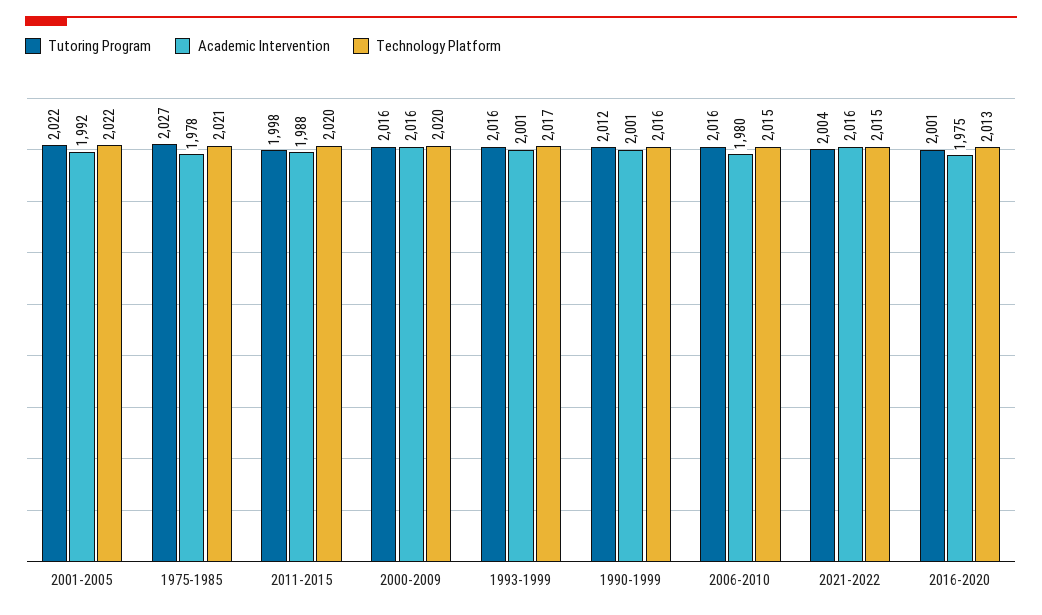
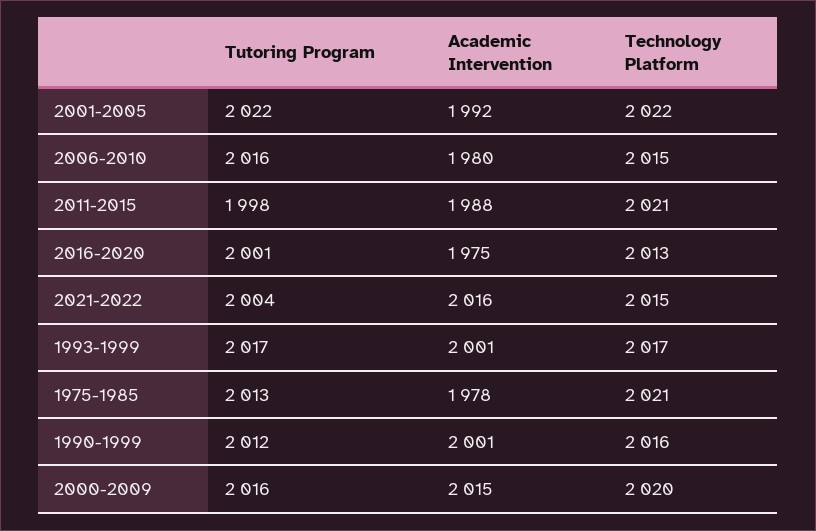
Tutoring Program, 1975-1985: 2027 -> 2013
Technology Platform, 2011-2015: 2020 -> 2021
Academic Intervention, 2000-2009: 2016 -> 2015
Tutoring Program, 1993-1999: 2016 -> 2017

